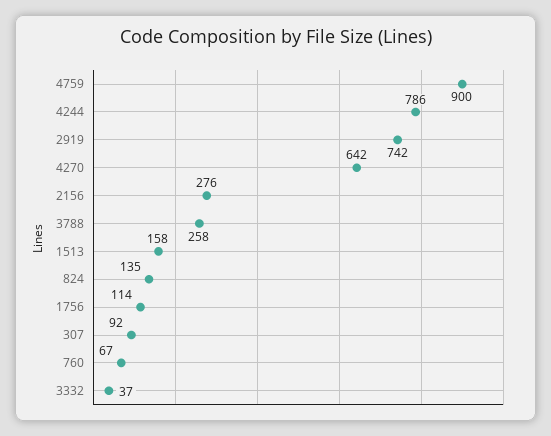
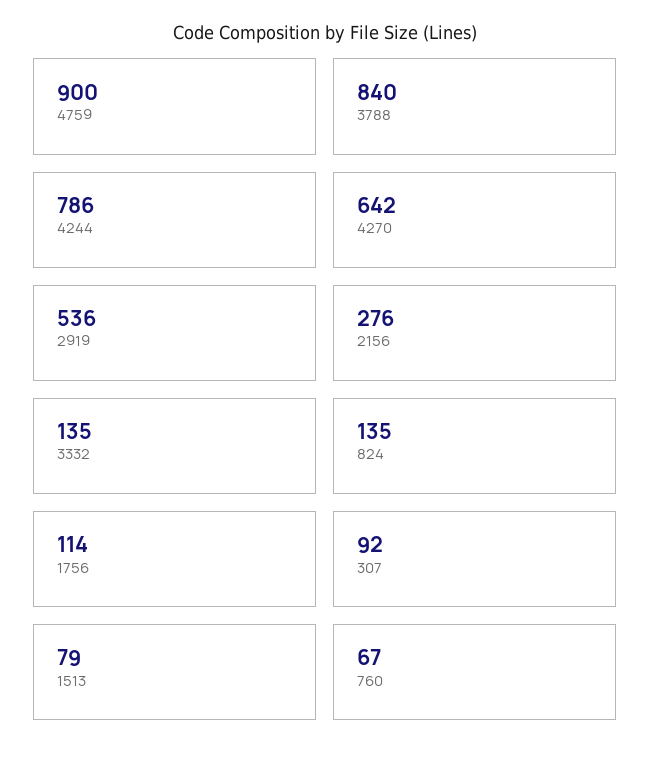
2919: 742 -> 536
3788: 258 -> 840
1513: 158 -> 79
3332: 37 -> 135

